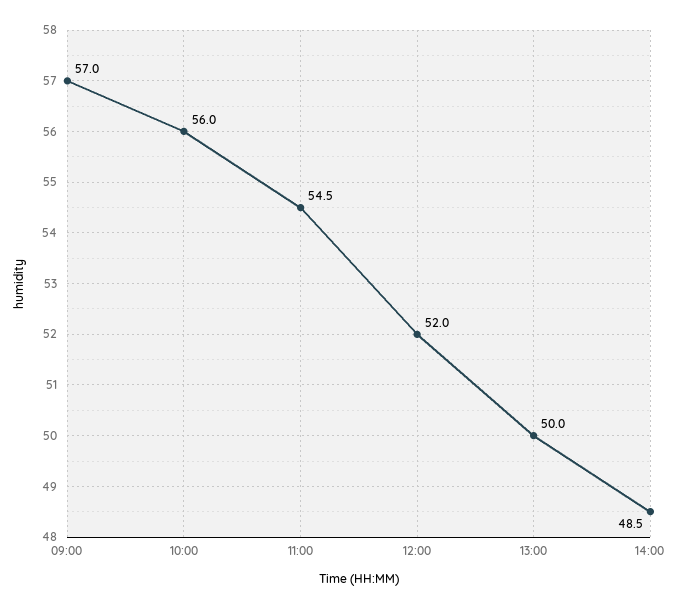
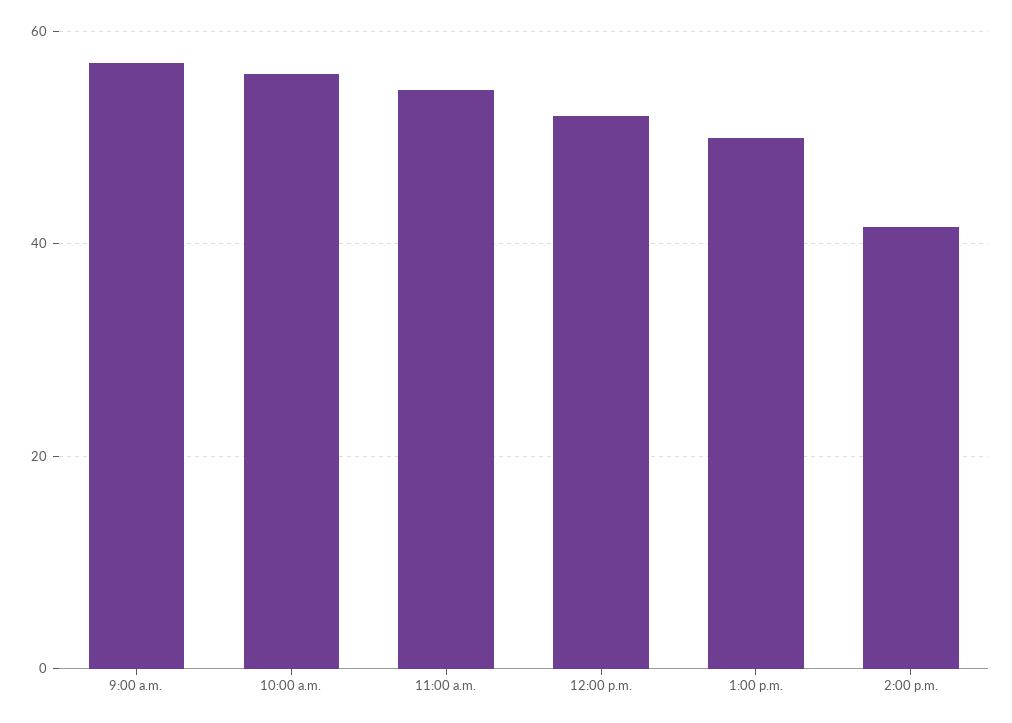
14:00: 48.5 -> 42

